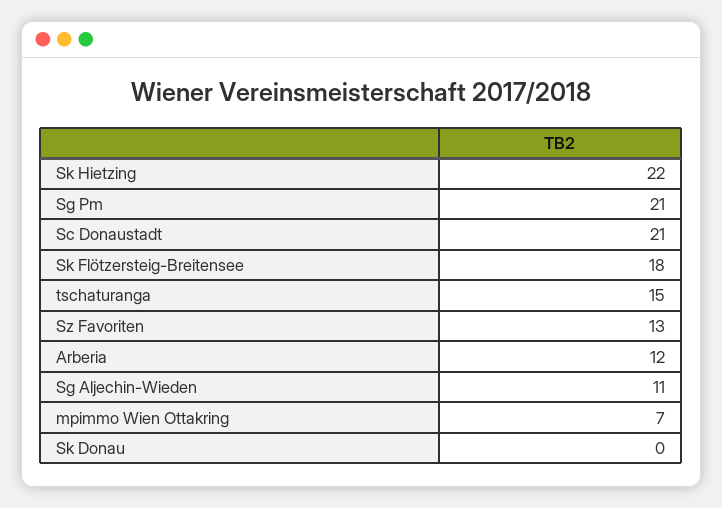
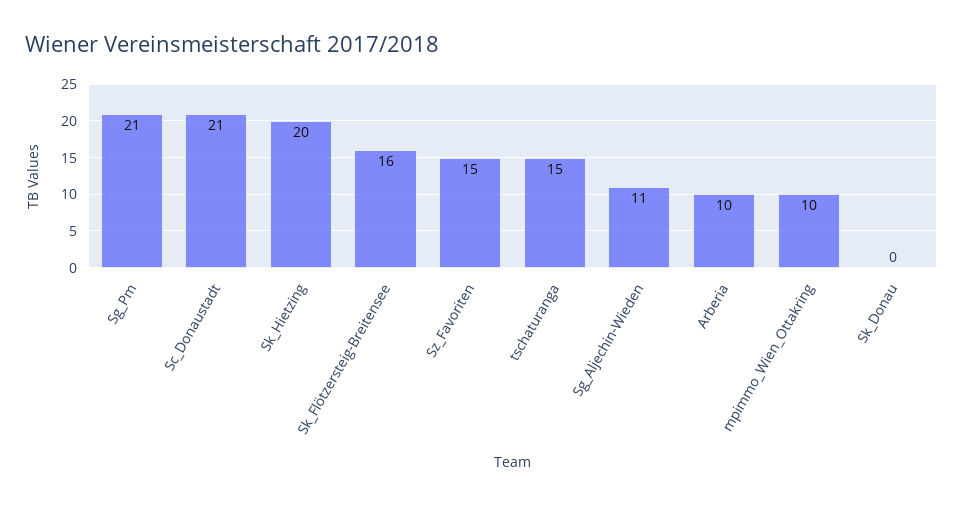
Sk Hietzing: 22 -> 20
Sk Flötzersteig-Breitensee: 18 -> 16
Sz Favoriten: 13 -> 15
Arberia: 12 -> 10
mpimmo Wien Ottakring: 7 -> 10

